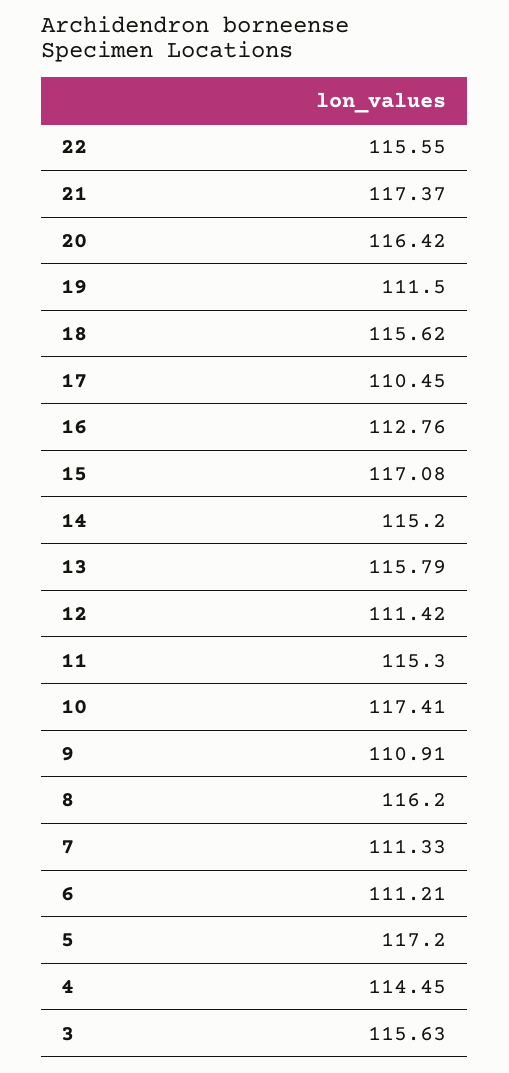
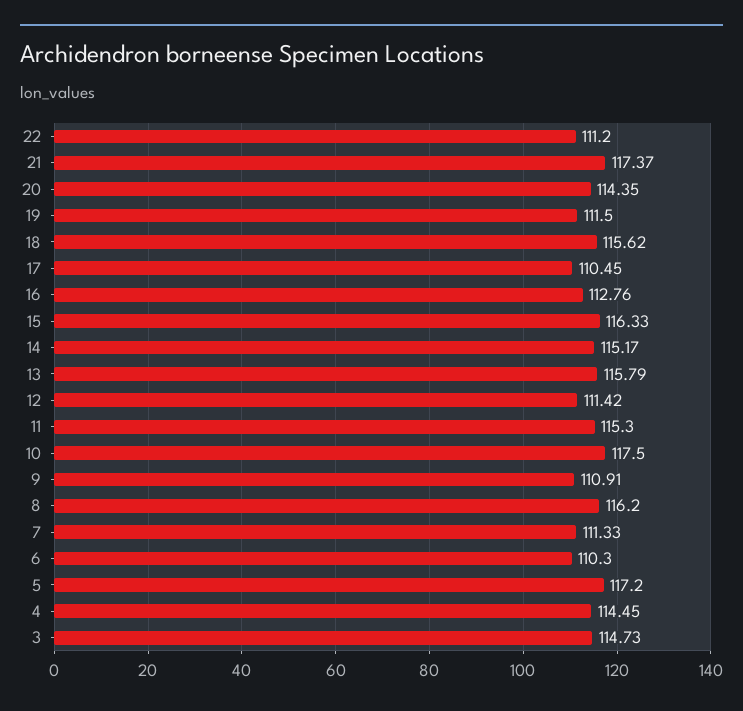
22: 115.55 -> 111.2
20: 116.42 -> 114.35
15: 117.08 -> 116.33
14: 115.2 -> 115.17
10: 117.41 -> 117.5
6: 111.21 -> 110.3
3: 115.63 -> 114.73

